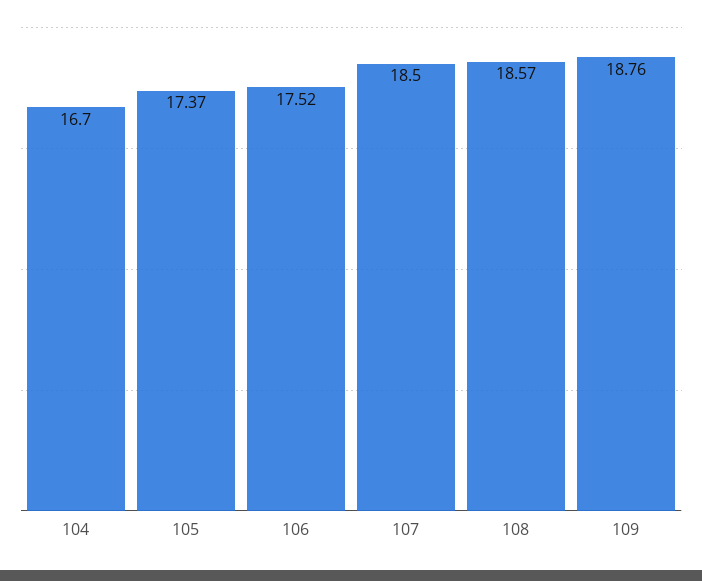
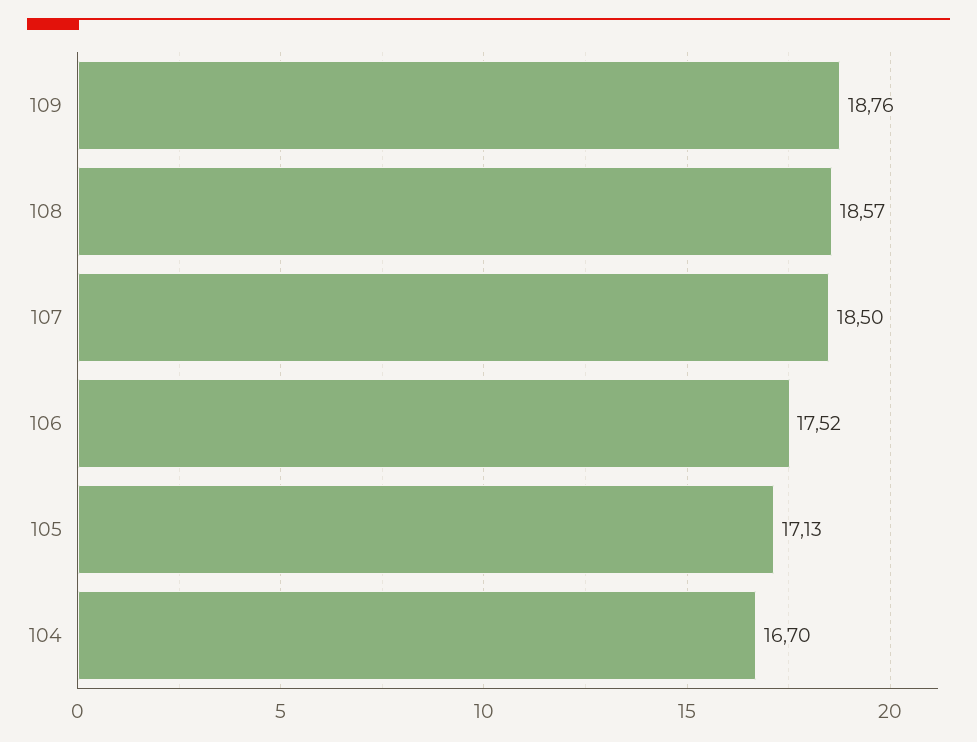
105: 17.37 -> 17.13

